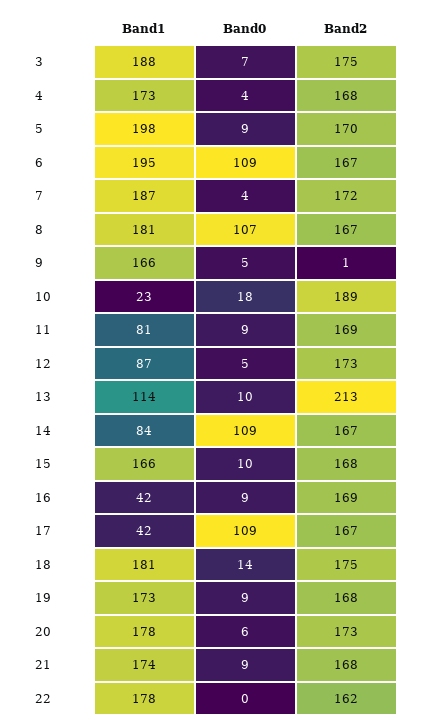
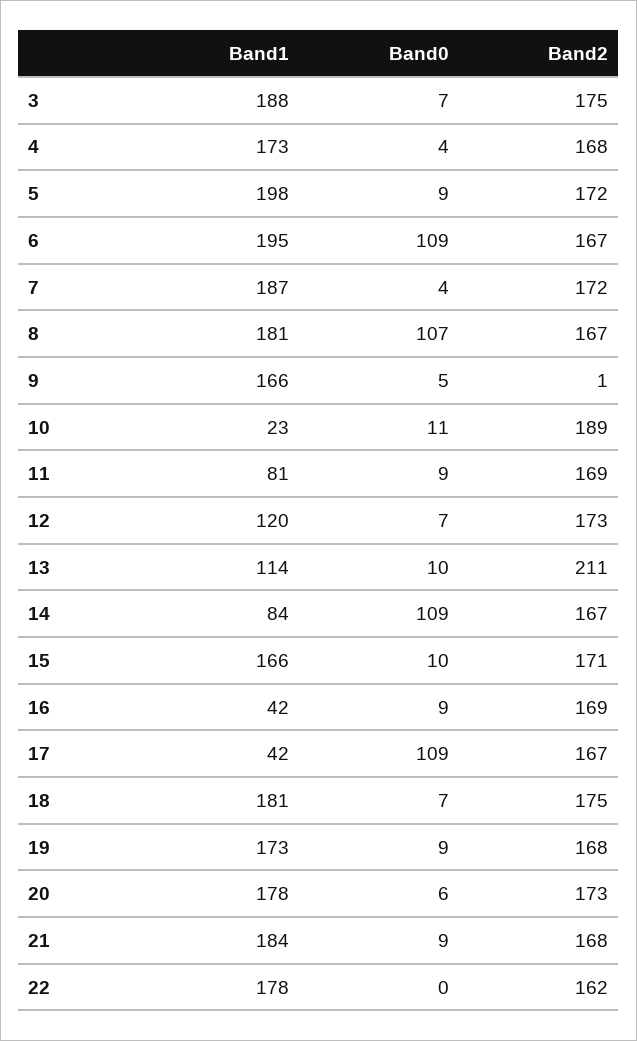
Band2, 5: 170 -> 172
Band0, 10: 18 -> 11
Band1, 12: 87 -> 120
Band0, 12: 5 -> 7
Band2, 13: 213 -> 211
Band2, 15: 168 -> 171
Band0, 18: 14 -> 7
Band1, 21: 174 -> 184

